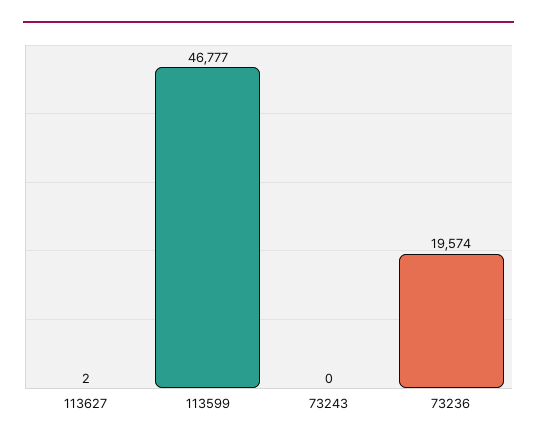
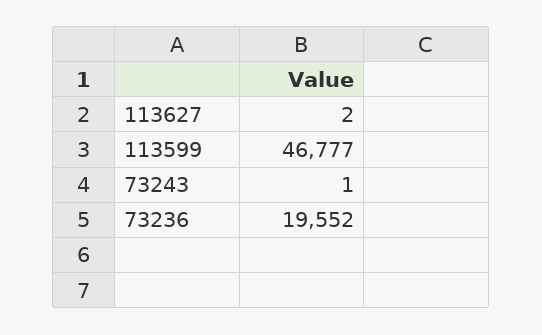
73243: 0 -> 1
73236: 19574 -> 19552

